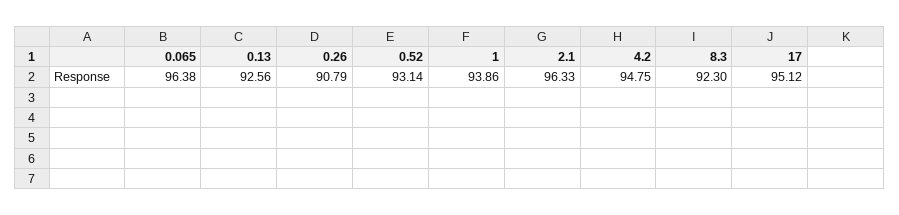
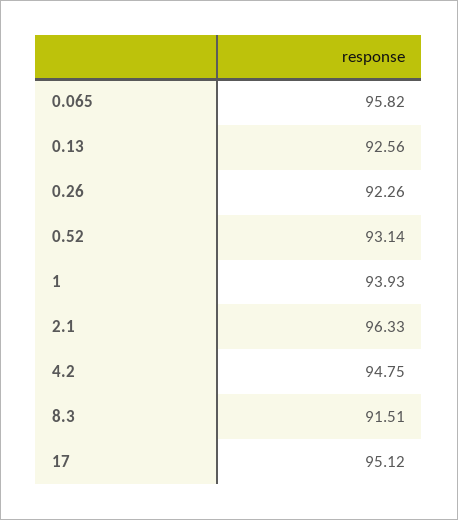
0.065: 96.38 -> 95.82
0.26: 90.79 -> 92.26
1: 93.86 -> 93.93
8.3: 92.3 -> 91.51

